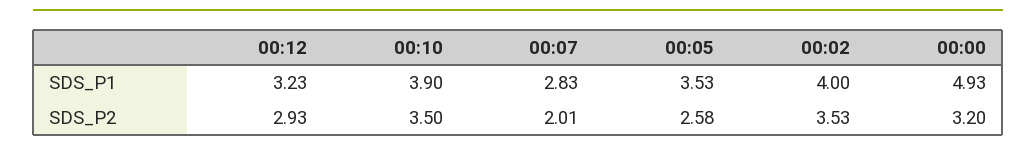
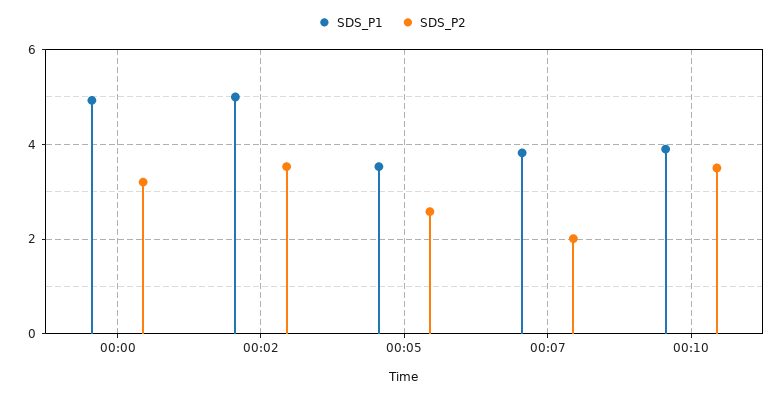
SDS_P1, 00:12: 3.23 -> none
SDS_P1, 00:07: 2.83 -> 3.8
SDS_P1, 00:02: 4 -> 5
SDS_P2, 00:12: 2.93 -> none

